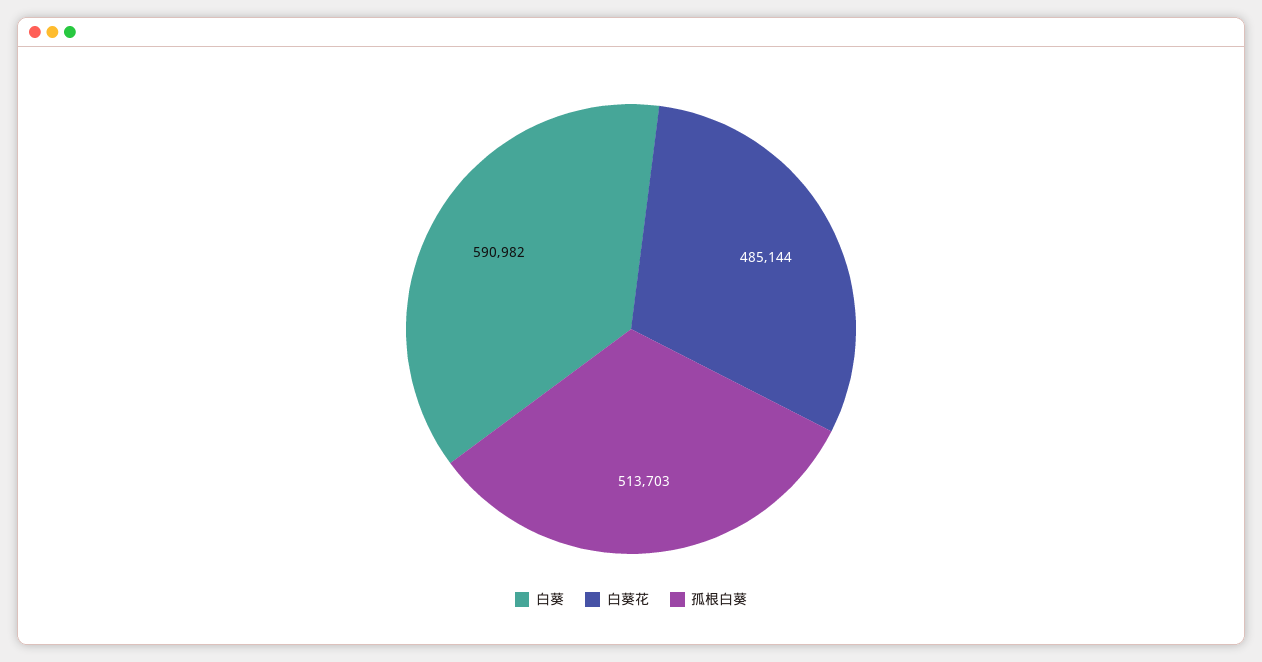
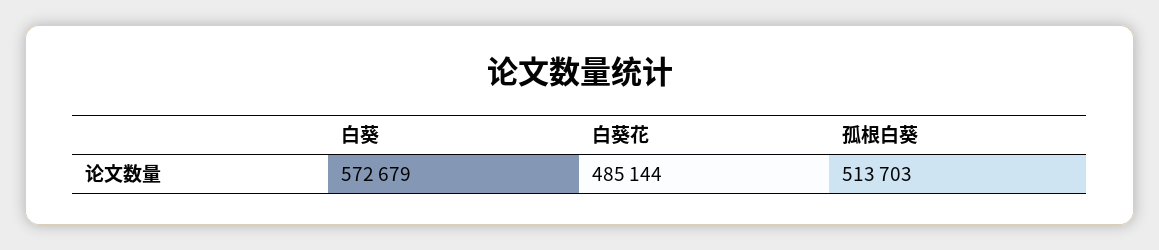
白葵: 590982 -> 572679

